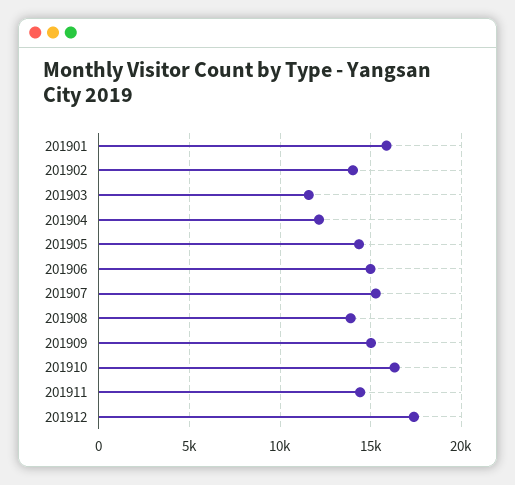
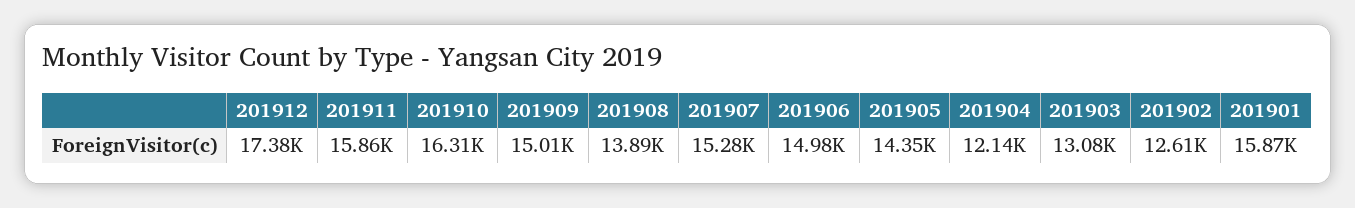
201902: 14000 -> 12610
201903: 11500 -> 13080
201911: 14500 -> 15860

